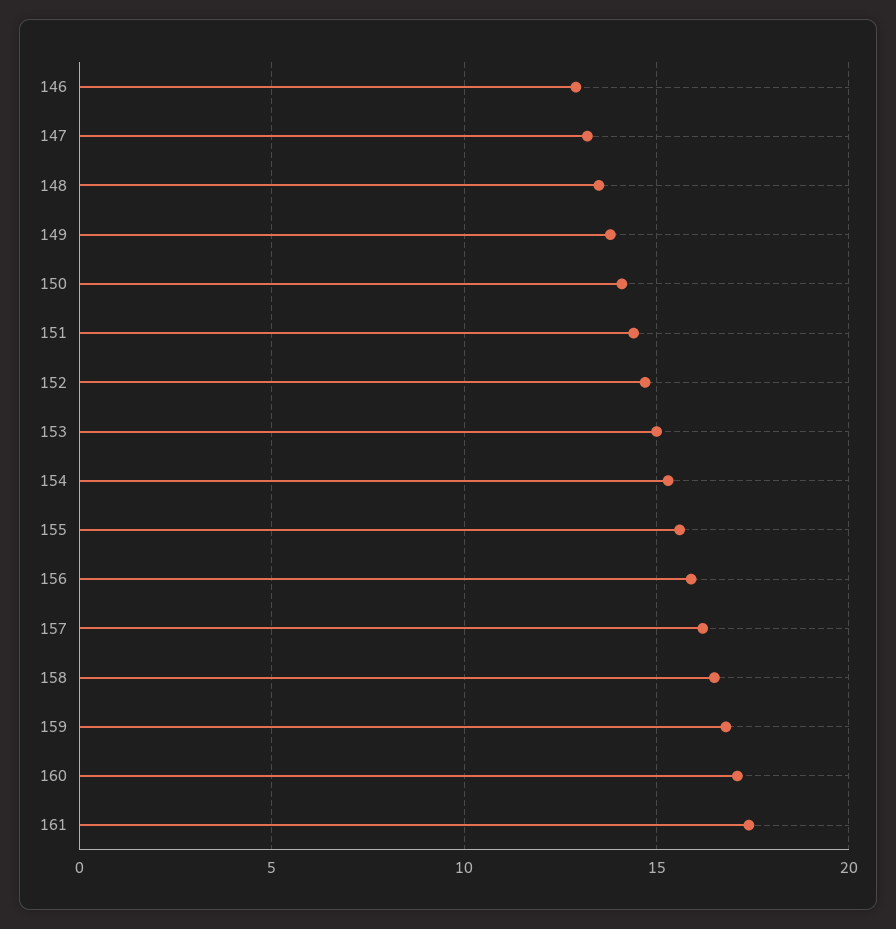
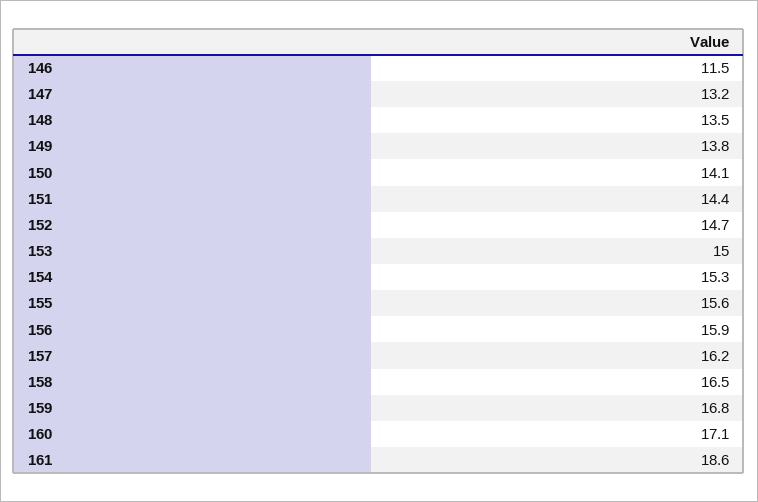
146: 13 -> 11.5
161: 17.5 -> 18.6

